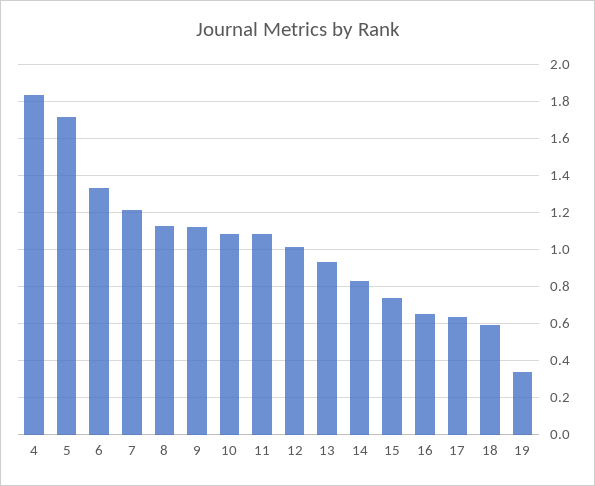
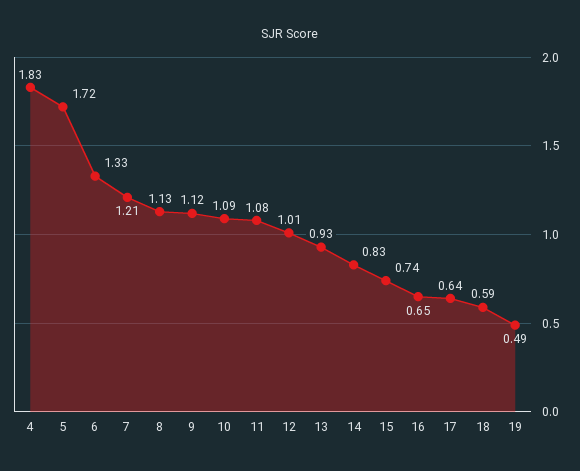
19: 0.35 -> 0.49

